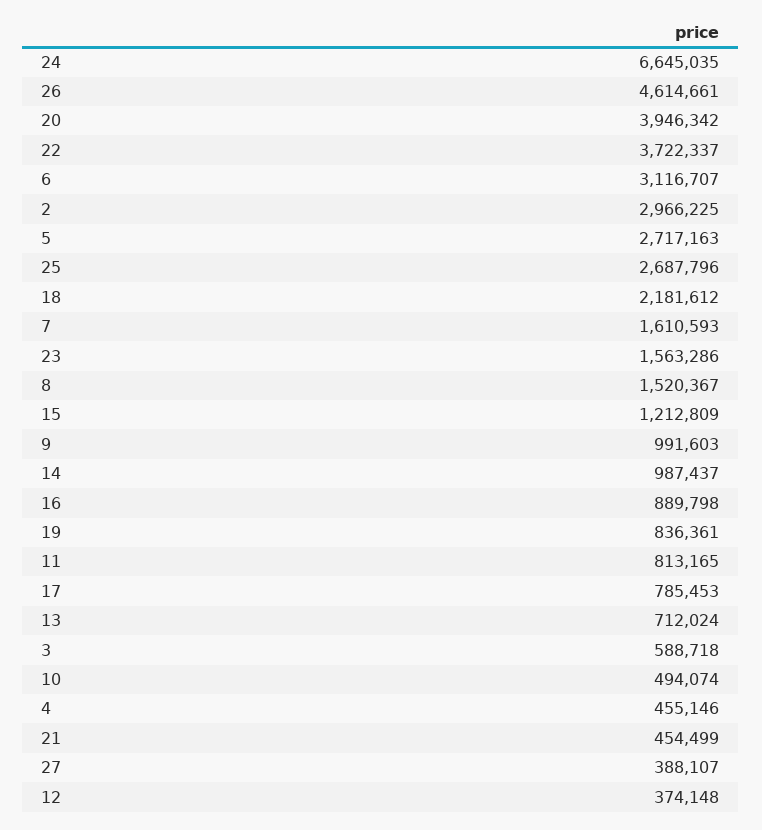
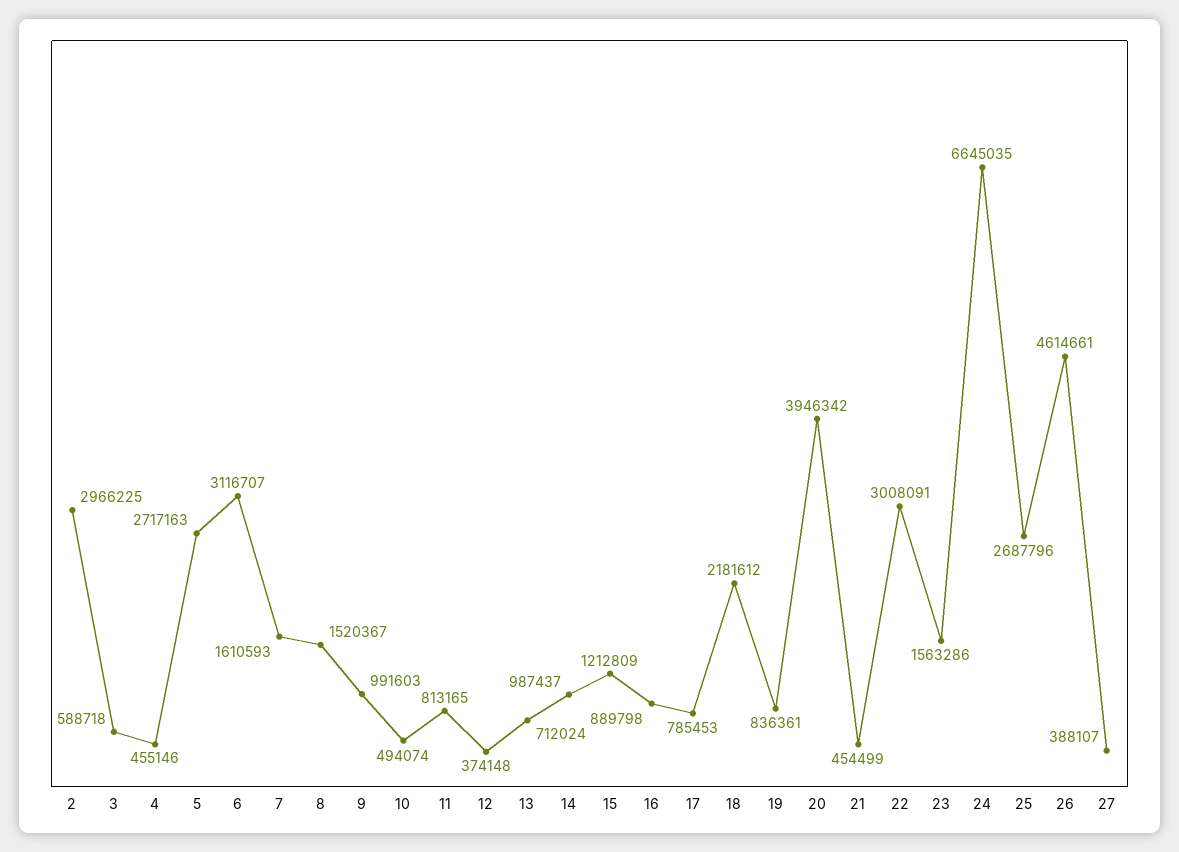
22: 3722337 -> 3008091

